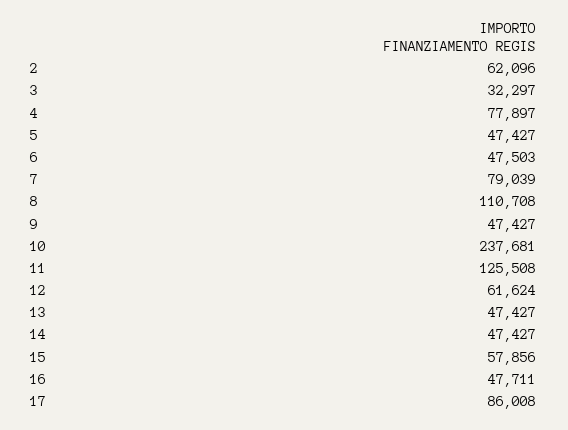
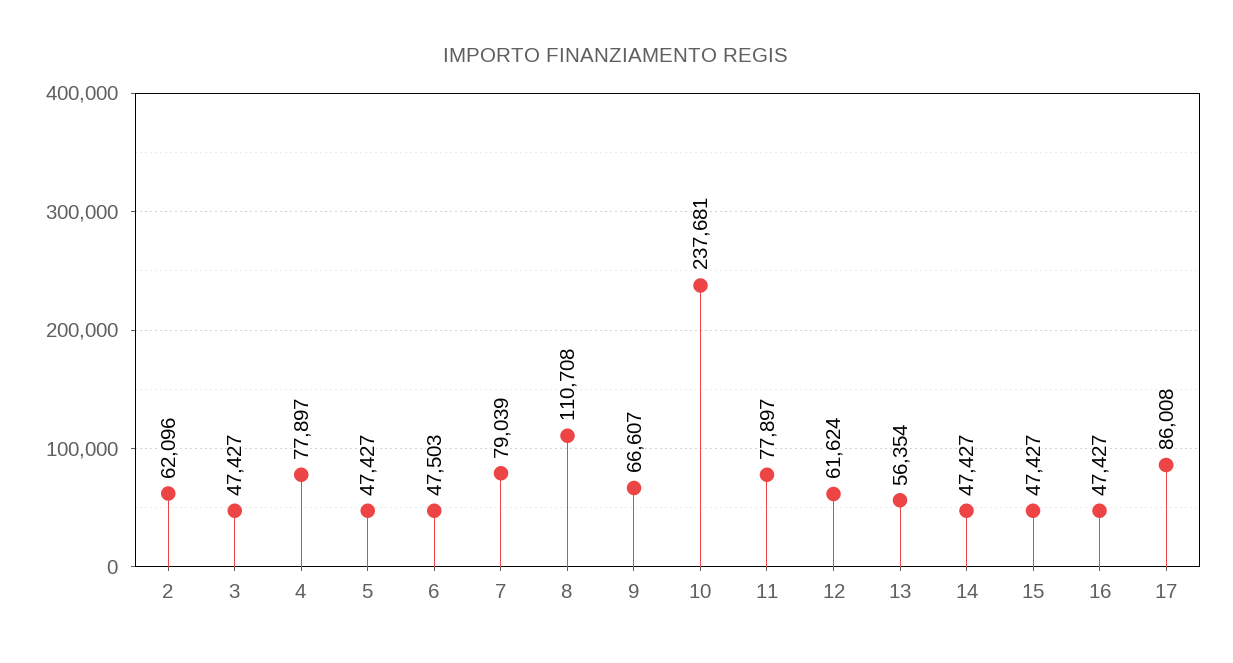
3: 32297 -> 47427
9: 47427 -> 66607
11: 125508 -> 77897
13: 47427 -> 56354
15: 57856 -> 47427
16: 47711 -> 47427

